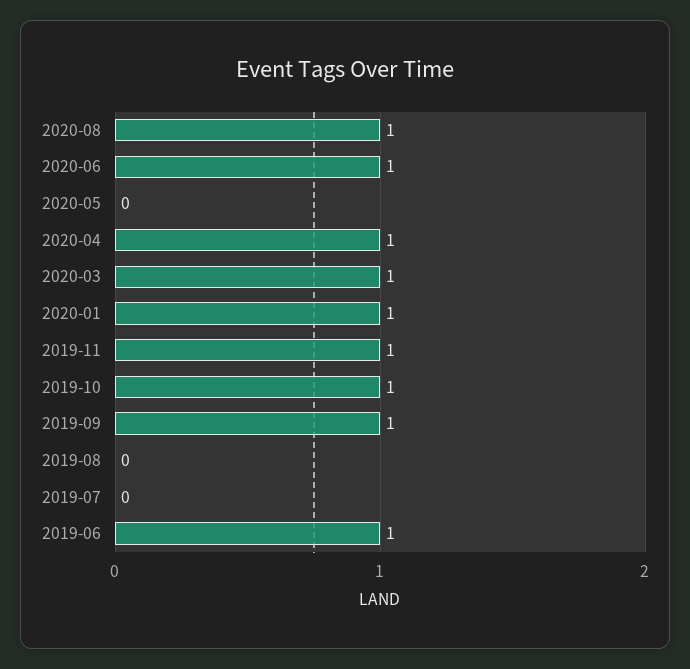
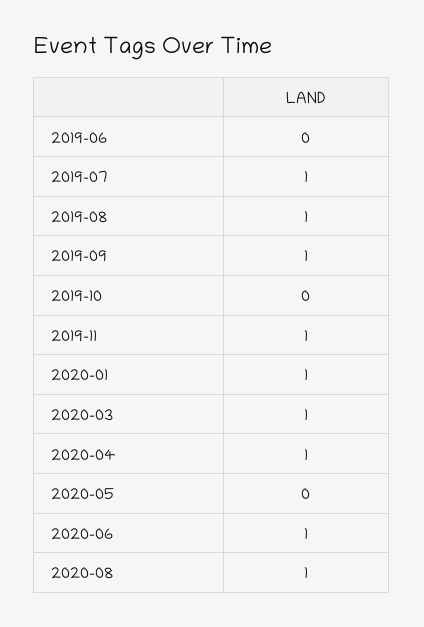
2019-10: 1 -> 0
2019-08: 0 -> 1
2019-07: 0 -> 1
2019-06: 1 -> 0

